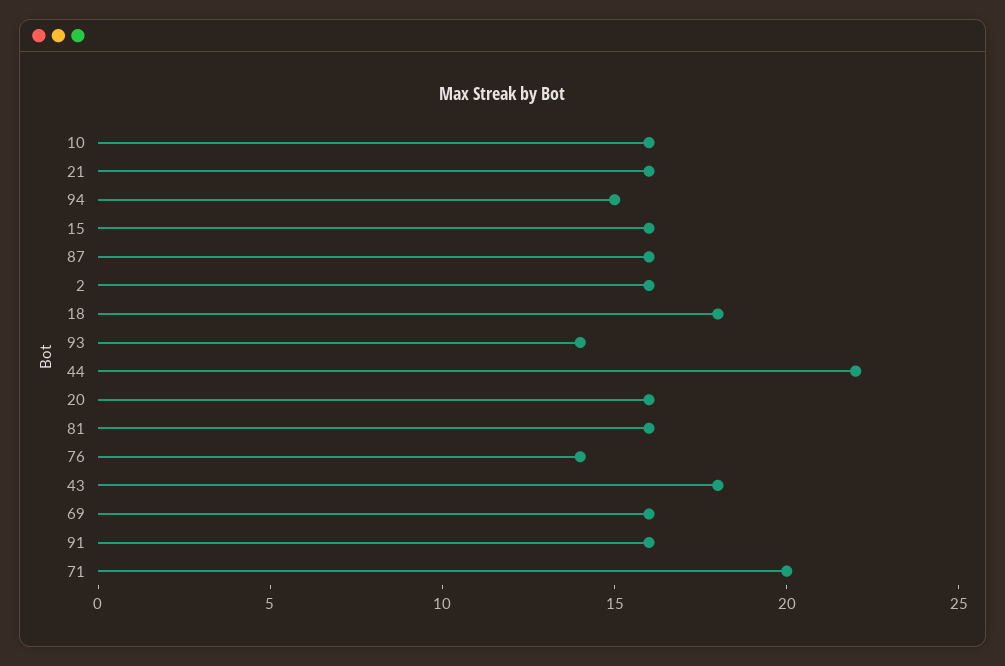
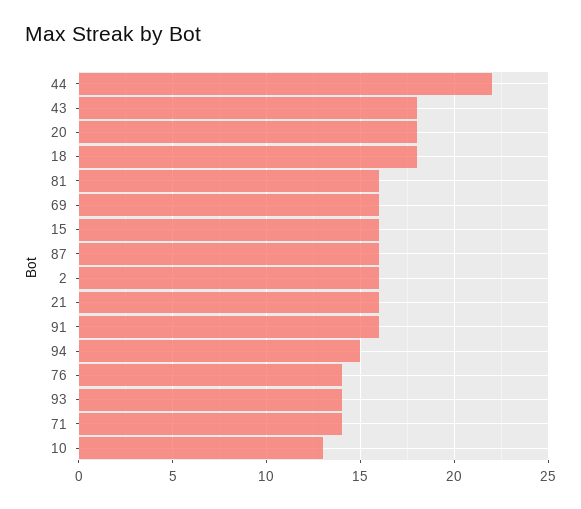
10: 16 -> 13
20: 16 -> 18
71: 20 -> 14

